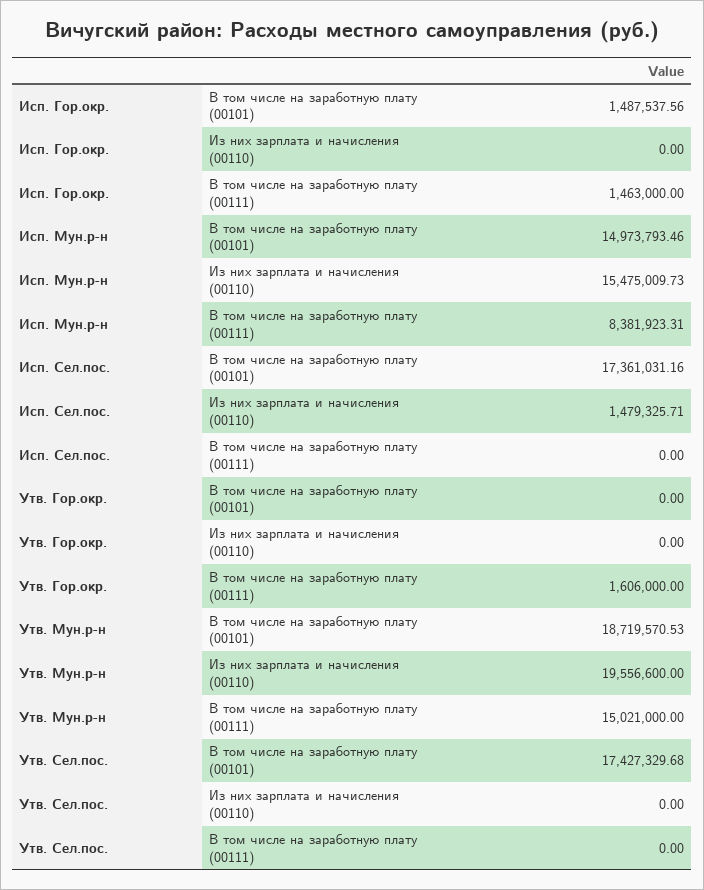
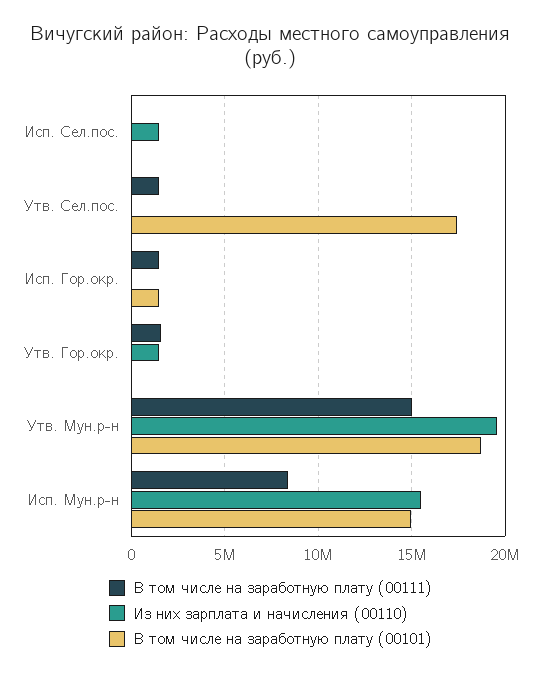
В том числе на заработную плату (00101), Исп. Сел.пос.: 17361031.16 -> 0
Из них зарплата и начисления (00110), Утв. Гор.окр.: 0 -> 1500000
В том числе на заработную плату (00111), Утв. Сел.пос.: 0 -> 1500000

